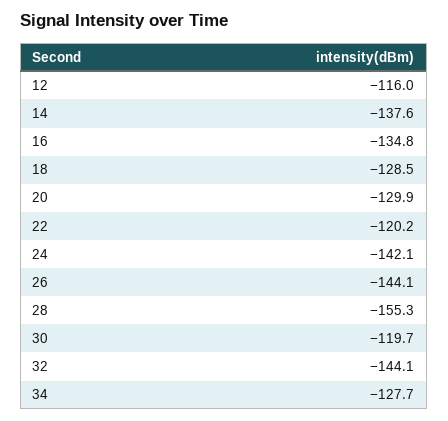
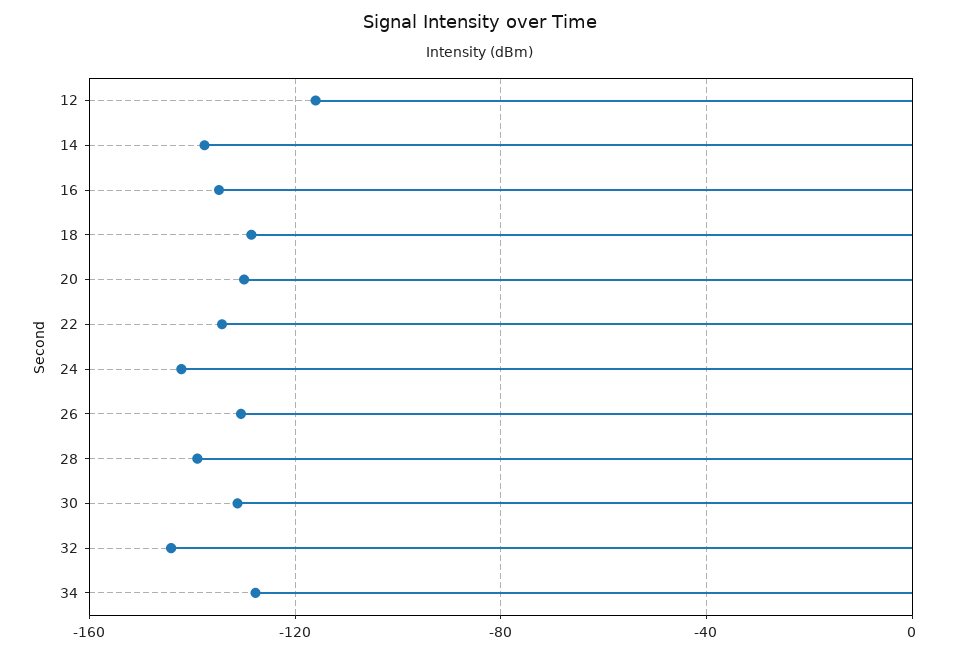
22: -120.2 -> -135
26: -144.1 -> -130
28: -155.3 -> -140
30: -119.7 -> -130

